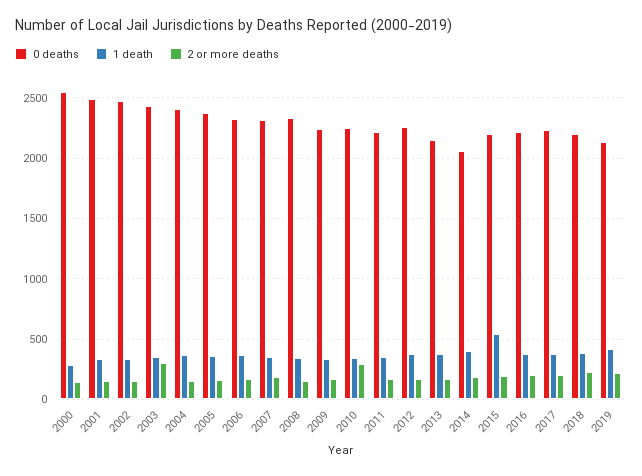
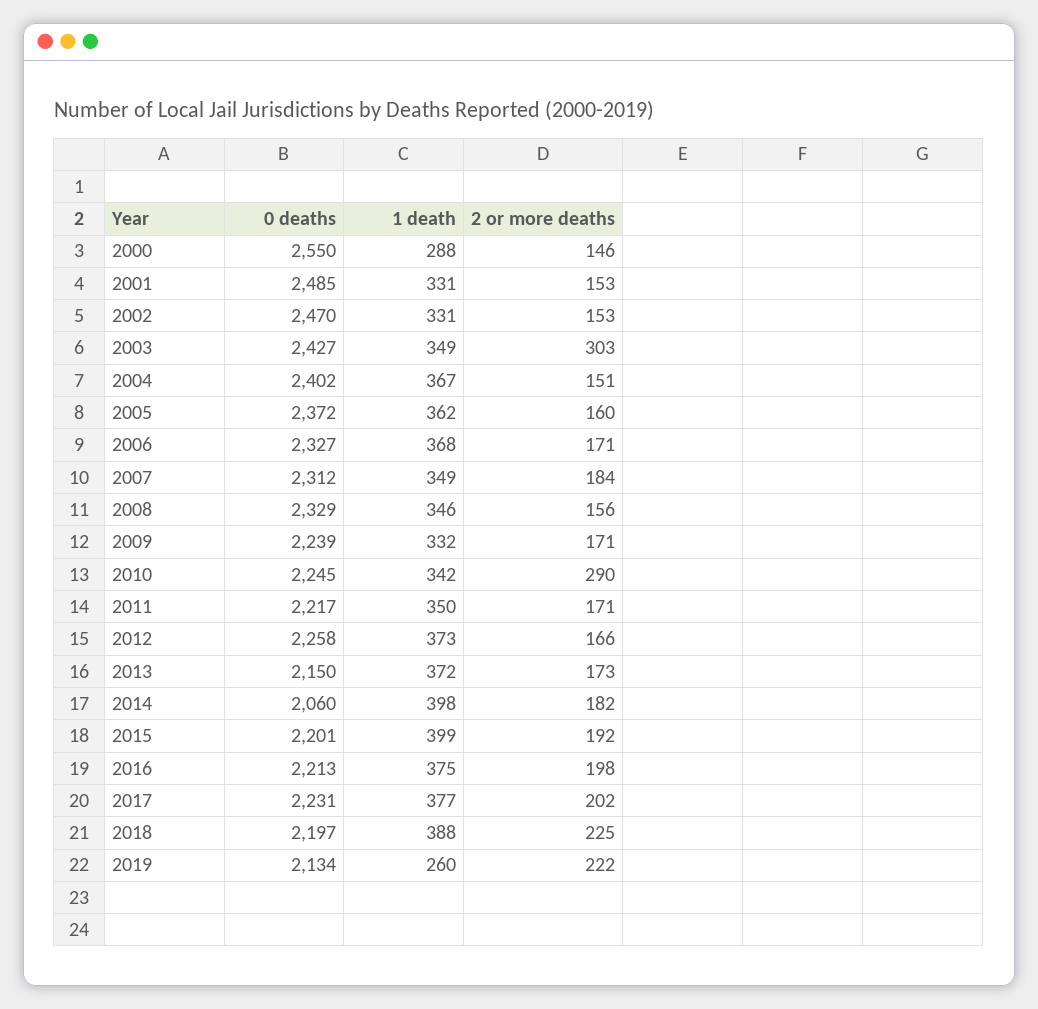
1 death, 2015: 550 -> 399
1 death, 2019: 400 -> 260

